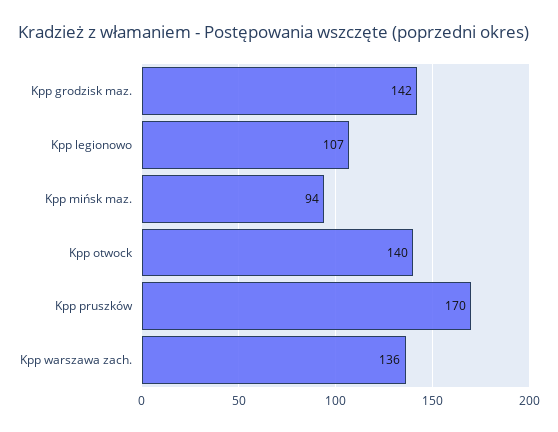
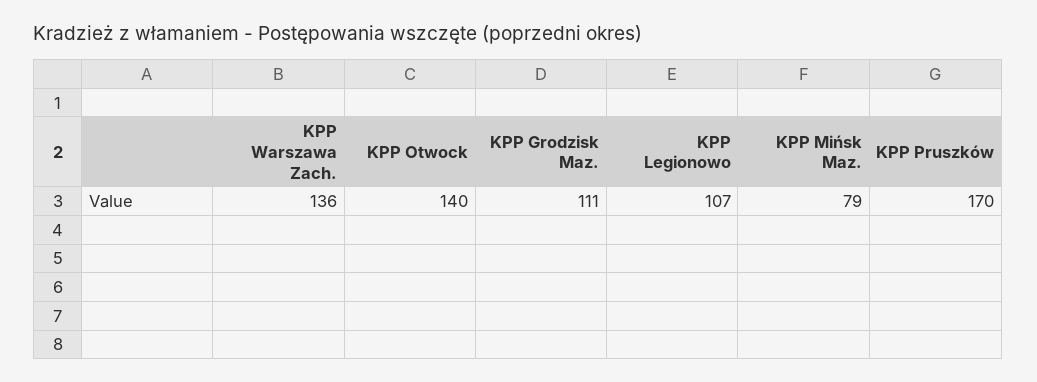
Kpp grodzisk maz.: 142 -> 111
Kpp mińsk maz.: 94 -> 79

